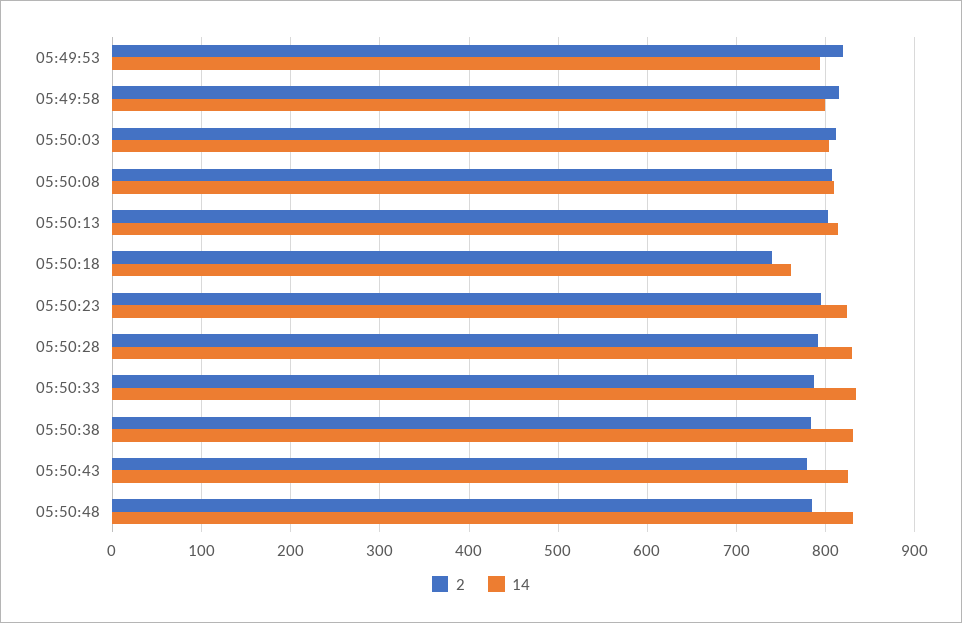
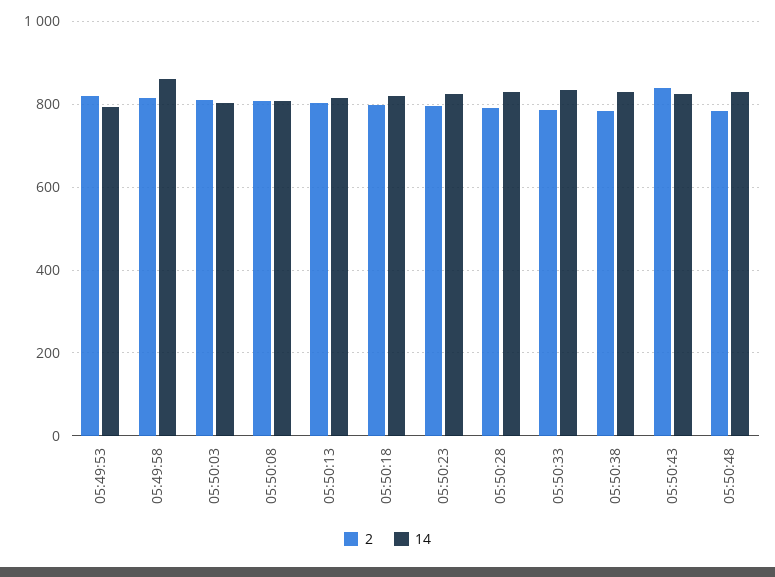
14, 05:49:58: 800 -> 860
2, 05:50:18: 740 -> 800
14, 05:50:18: 760 -> 820
2, 05:50:43: 780 -> 840

